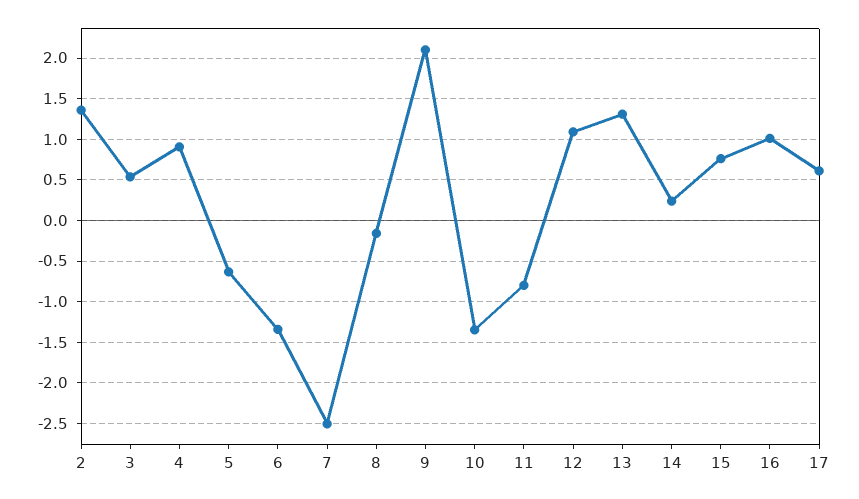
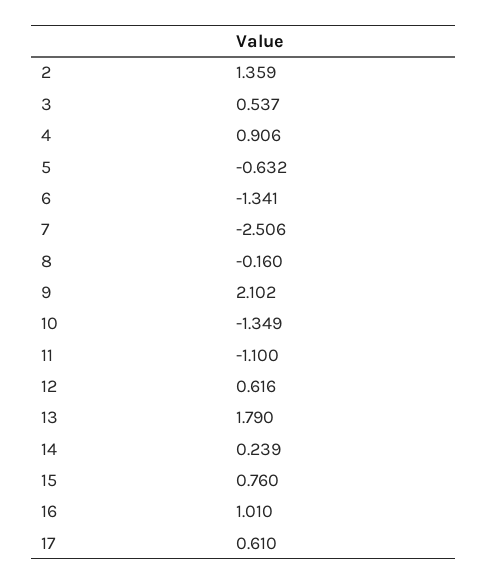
11: -0.8 -> -1.1
12: 1.1 -> 0.616
13: 1.3 -> 1.79

